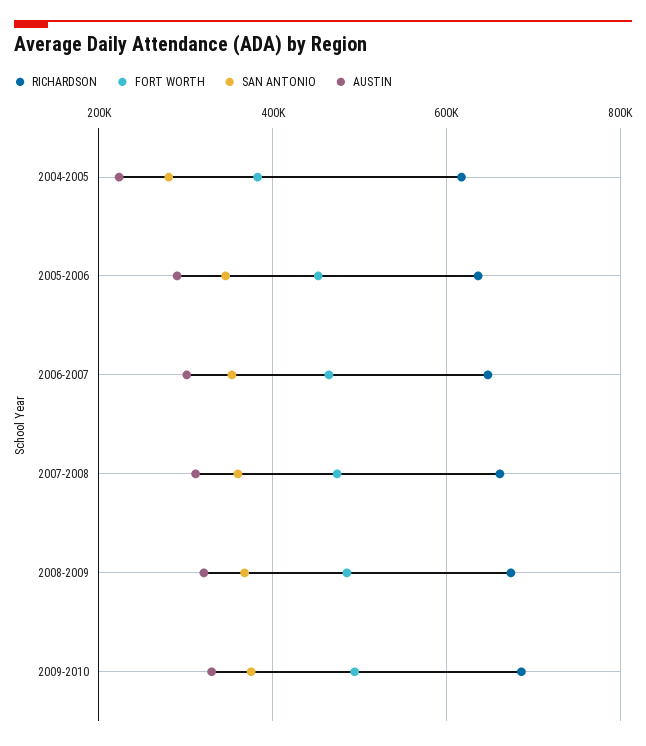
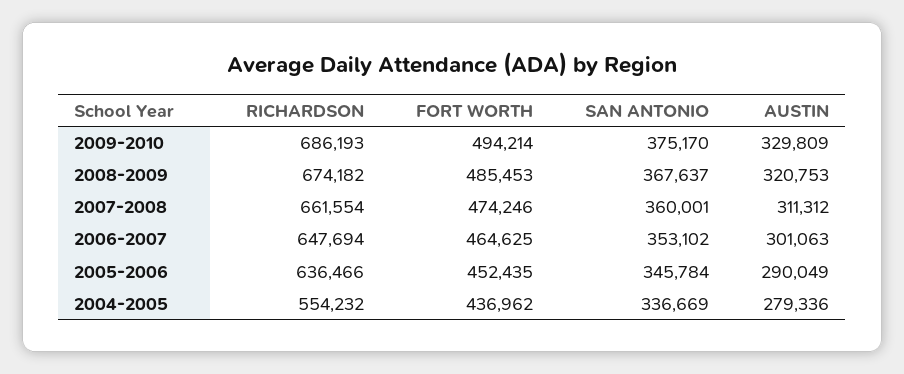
RICHARDSON, 2004-2005: 620000 -> 554232
FORT WORTH, 2004-2005: 380000 -> 436962
SAN ANTONIO, 2004-2005: 280000 -> 336669
AUSTIN, 2004-2005: 220000 -> 279336

